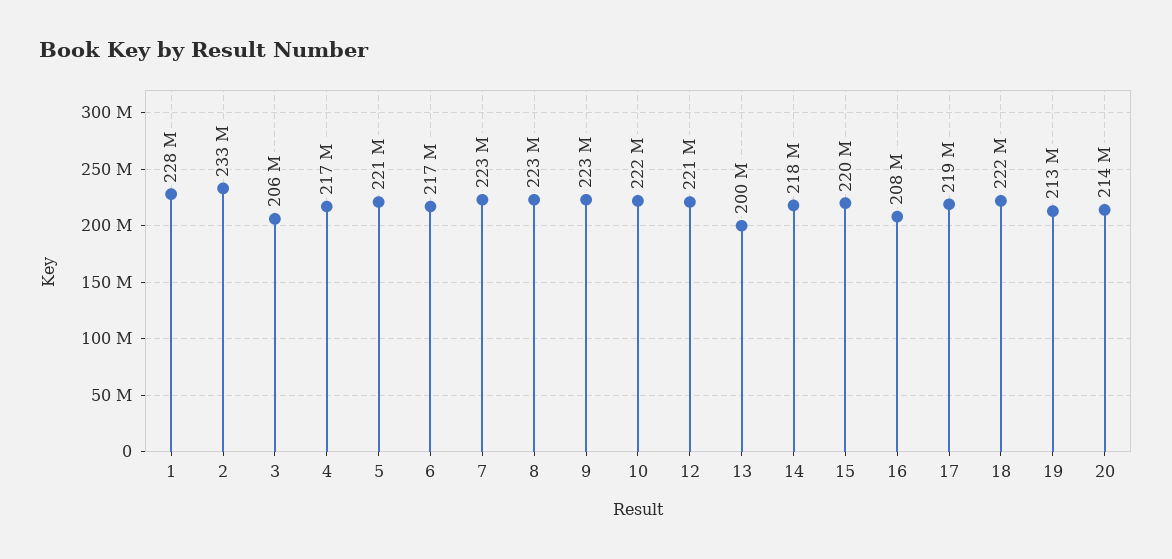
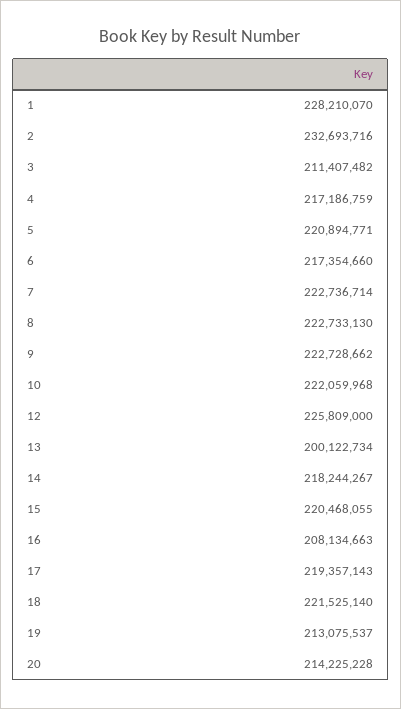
3: 206000000 -> 211407482
12: 221000000 -> 225809000

